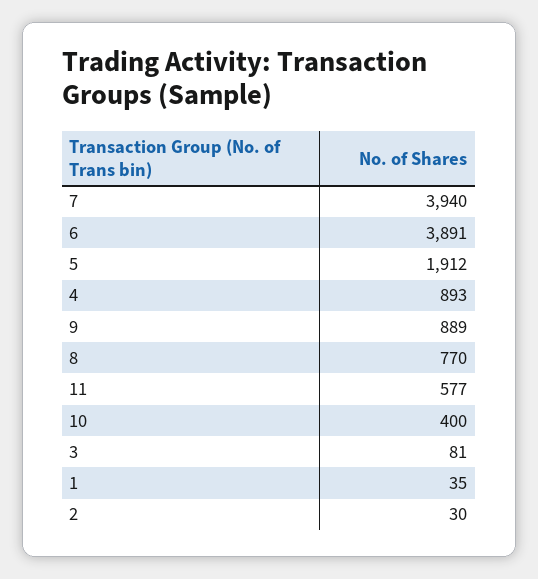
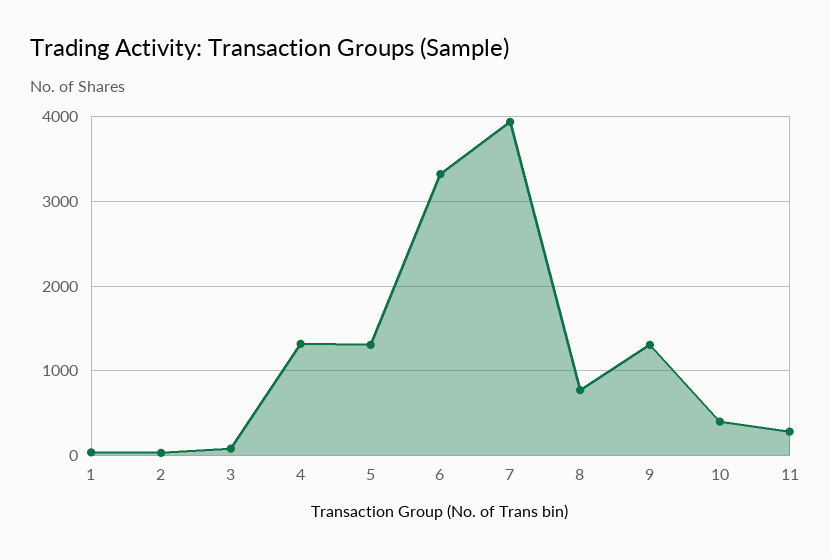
6: 3891 -> 3300
5: 1912 -> 1300
4: 893 -> 1300
9: 889 -> 1300
11: 577 -> 300

